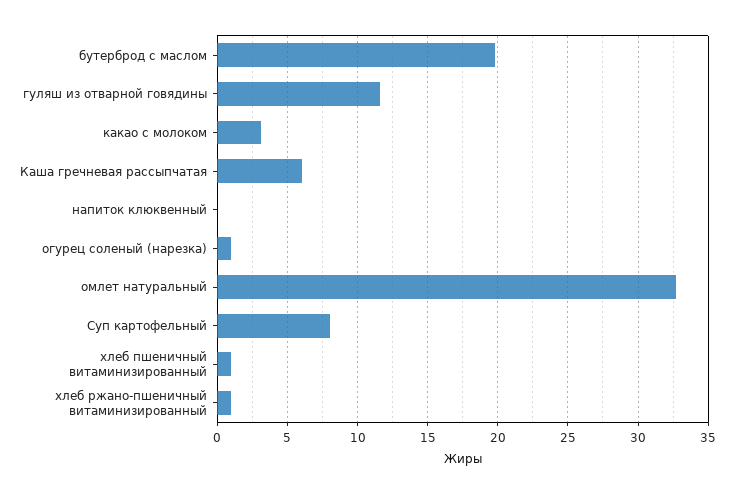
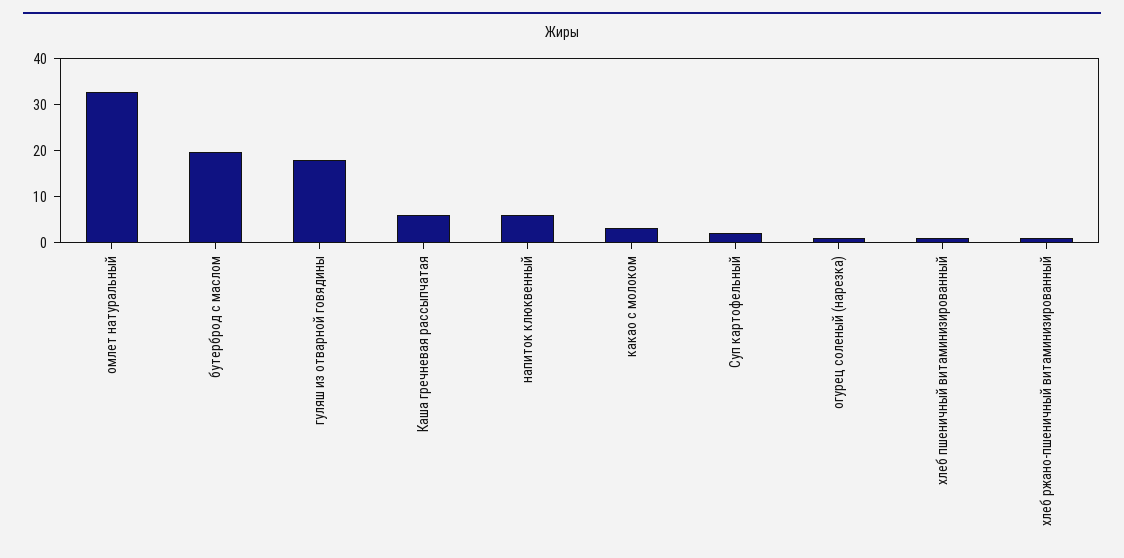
гуляш из отварной говядины: 11.5 -> 18
напиток клюквенный: 0 -> 6
Суп картофельный: 8 -> 2

